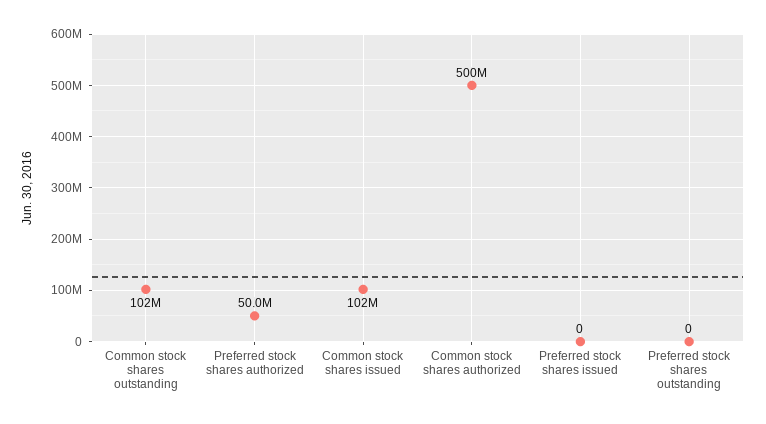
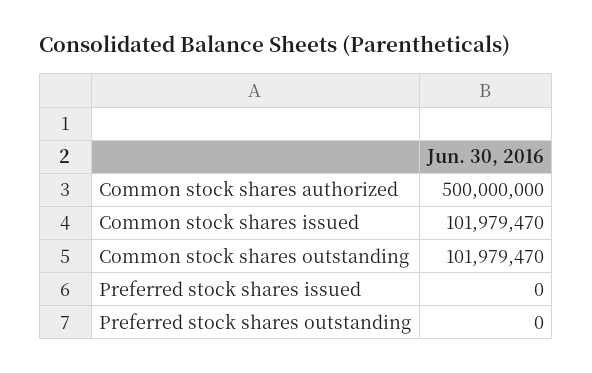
Preferred stock shares authorized: 50000000 -> none

